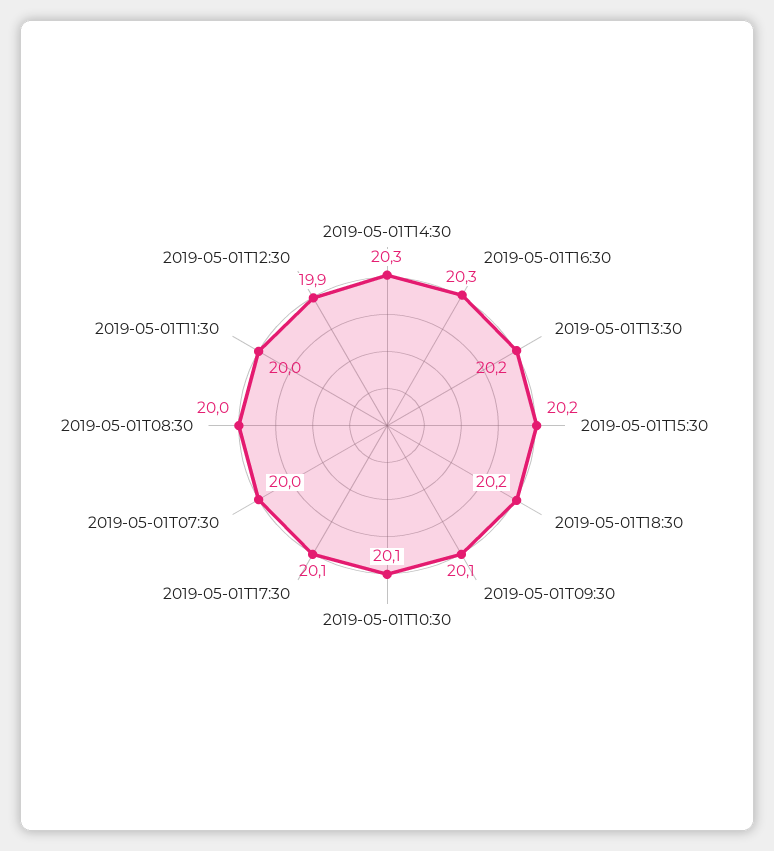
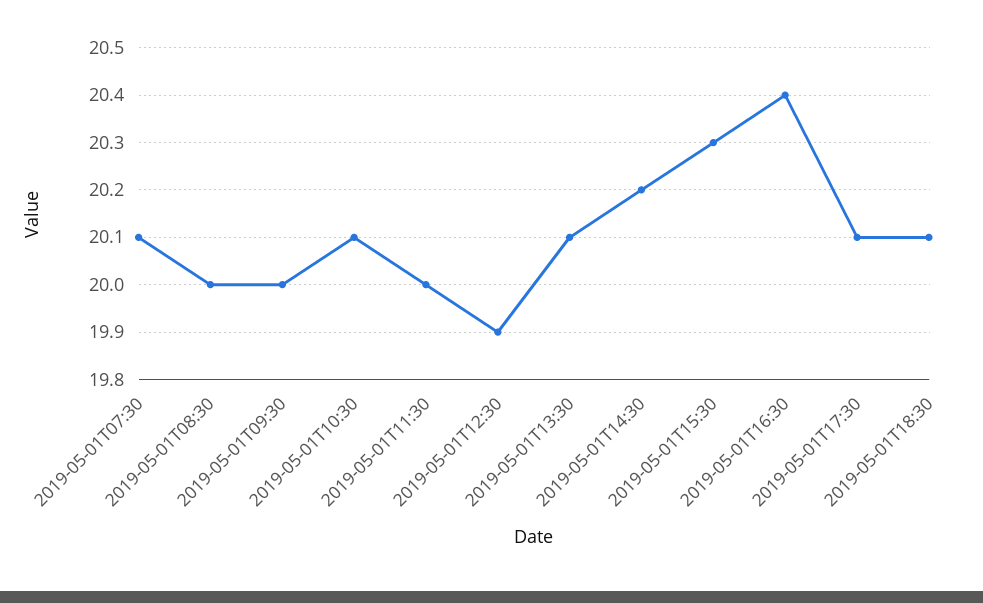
2019-05-01T14:30: 20.3 -> 20.2
2019-05-01T16:30: 20.3 -> 20.4
2019-05-01T13:30: 20.2 -> 20.1
2019-05-01T15:30: 20.2 -> 20.3
2019-05-01T18:30: 20.2 -> 20.1
2019-05-01T09:30: 20.1 -> 20
2019-05-01T07:30: 20 -> 20.1

